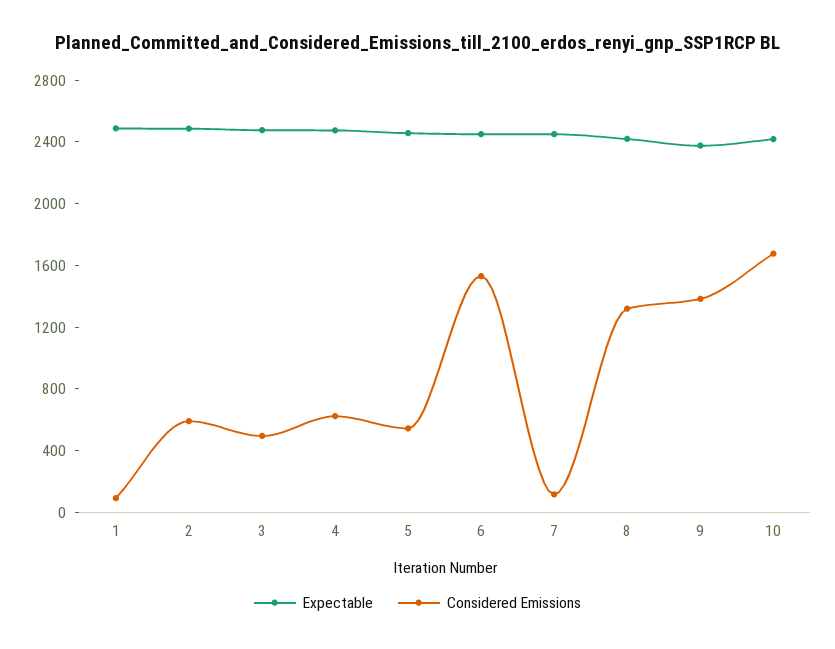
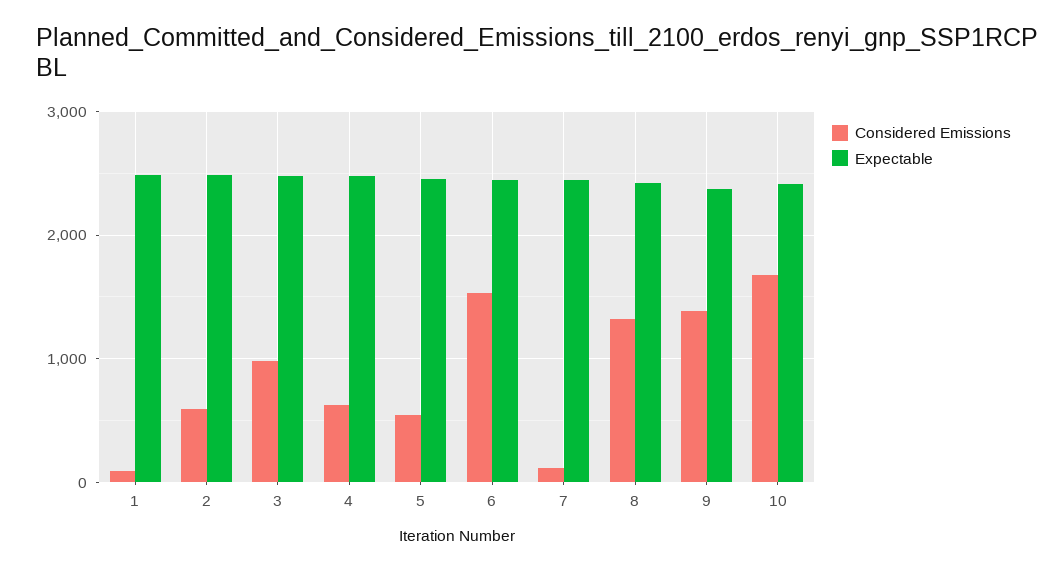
Considered Emissions, 3: 500 -> 1000

